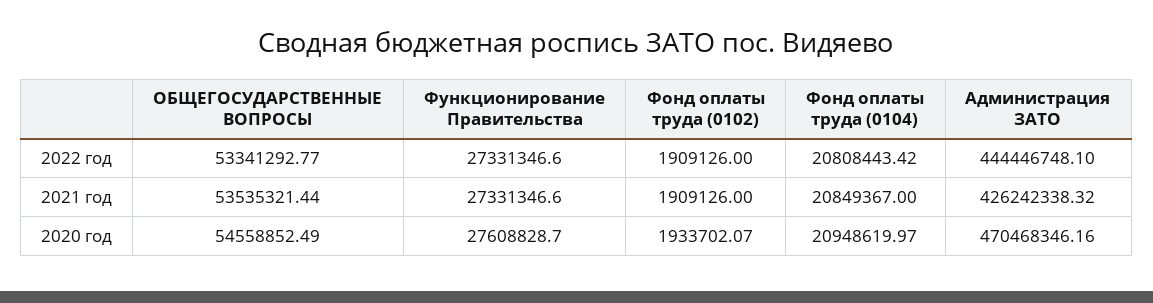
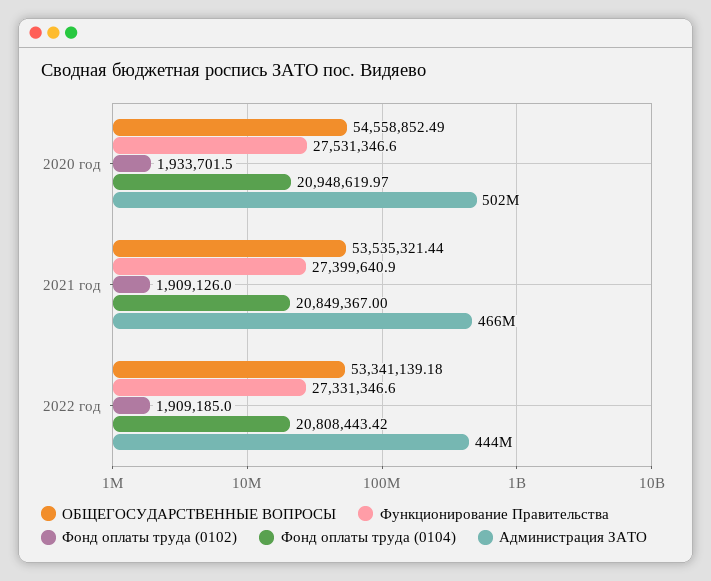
ОБЩЕГОСУДАРСТВЕННЫЕ ВОПРОСЫ, 2022 год: 53341292.77 -> 53341139.18
Фонд оплаты труда (0102), 2022 год: 1909126 -> 1909185
Функционирование Правительства, 2021 год: 27331346.6 -> 27399640.9
Администрация ЗАТО, 2021 год: 426242338.32 -> 466000000
Функционирование Правительства, 2020 год: 27608828.7 -> 27531346.6
Фонд оплаты труда (0102), 2020 год: 1933702.07 -> 1933701.5
Администрация ЗАТО, 2020 год: 470468346.16 -> 502000000

